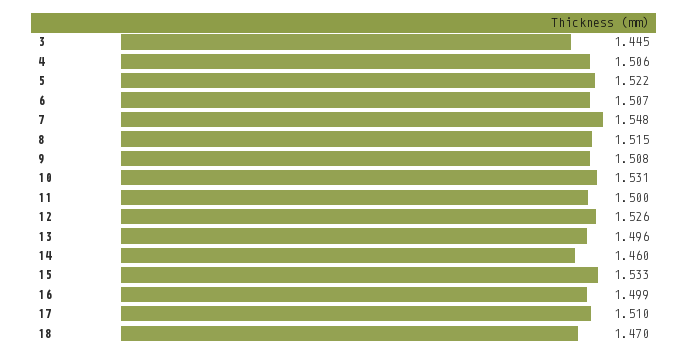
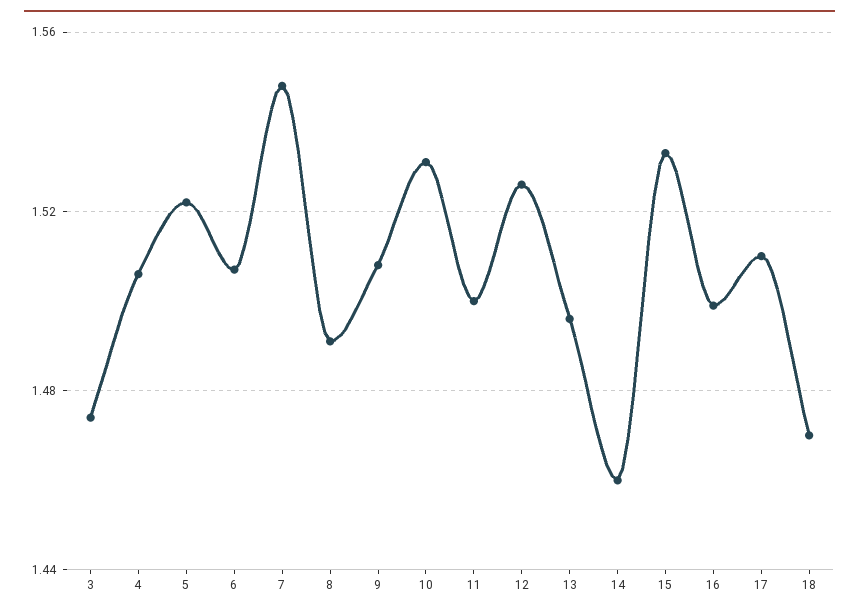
3: 1.445 -> 1.475
8: 1.515 -> 1.49

